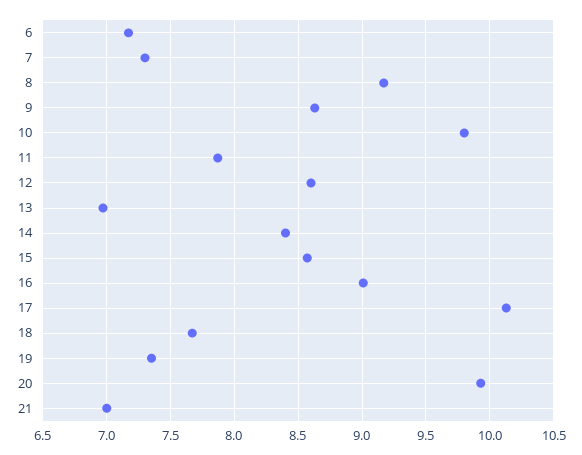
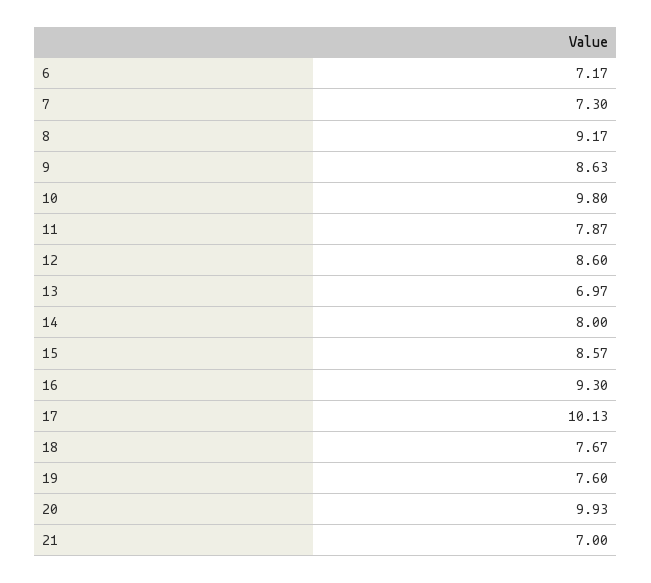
14: 8.4 -> 8
16: 9 -> 9.3
19: 7.35 -> 7.6

